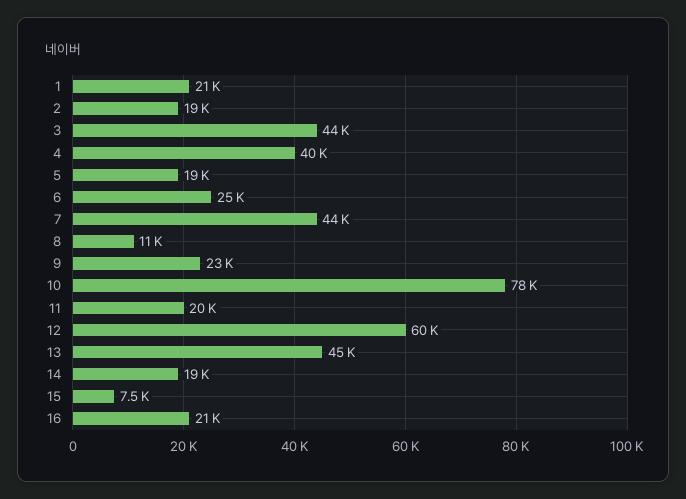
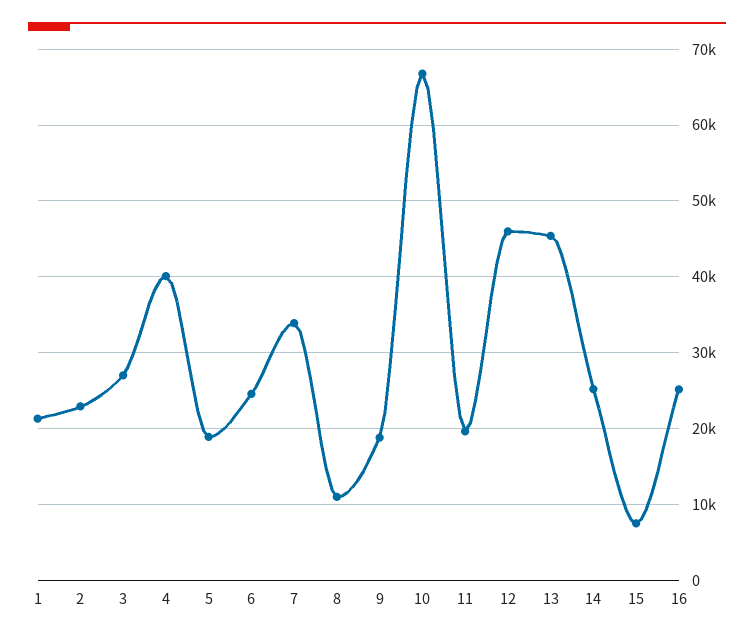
2: 19000 -> 23000
3: 44000 -> 27000
7: 44000 -> 34000
9: 23000 -> 19000
10: 78000 -> 67000
12: 60000 -> 46000
14: 19000 -> 25000
16: 21000 -> 25000

